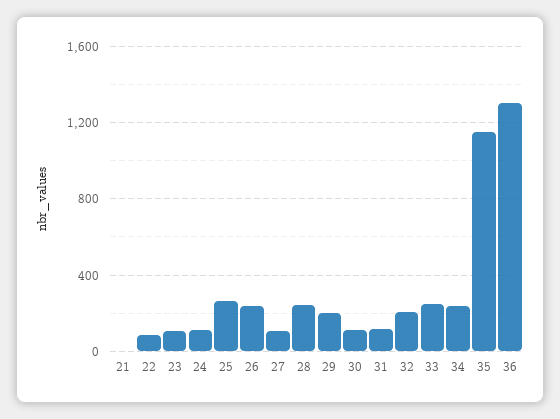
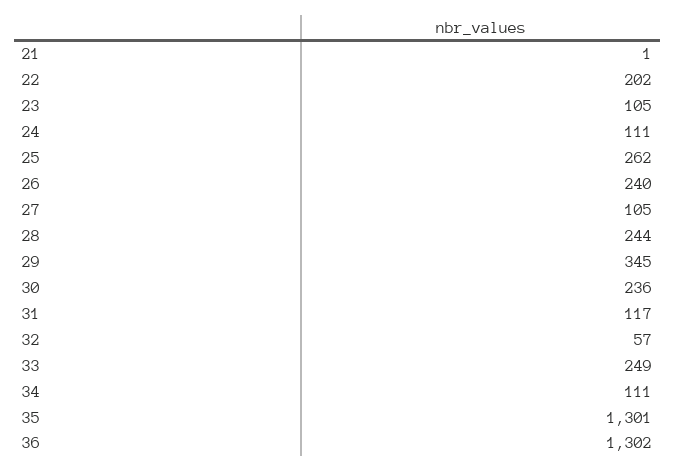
22: 100 -> 202
29: 200 -> 345
30: 100 -> 236
32: 200 -> 57
34: 250 -> 111
35: 1150 -> 1301

